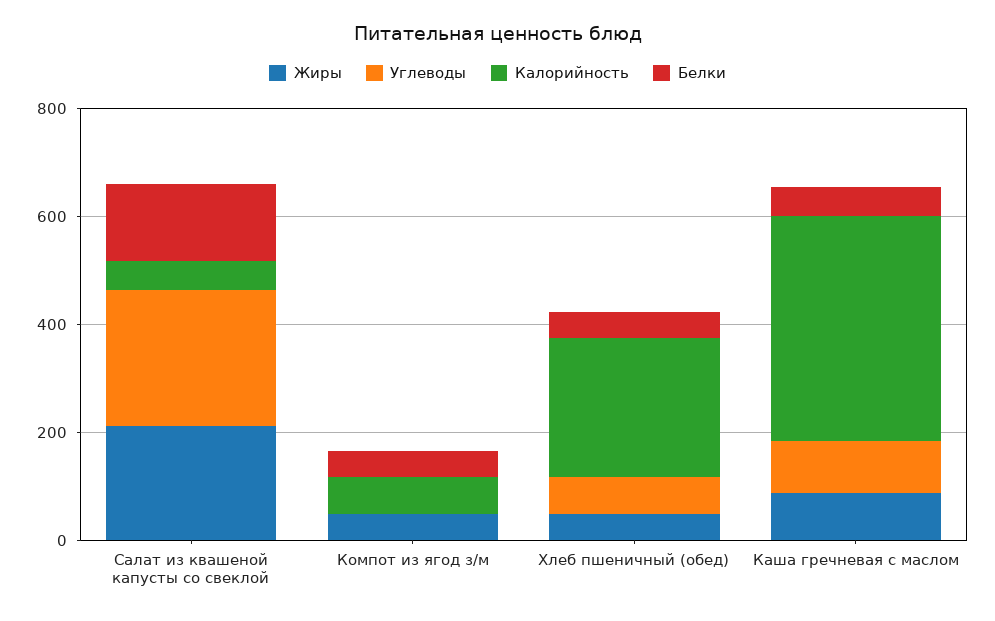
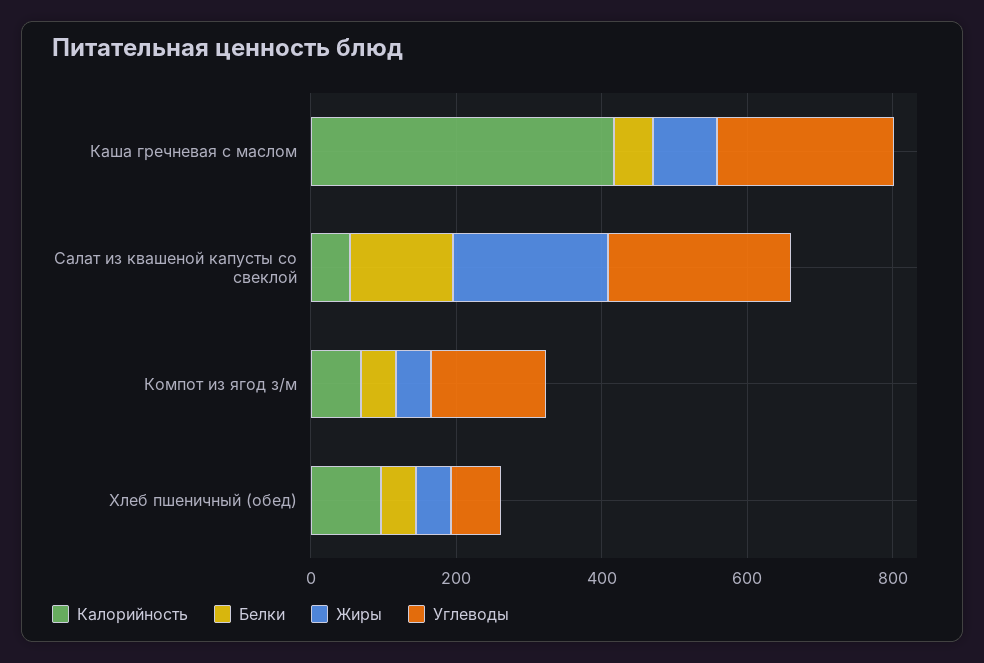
Углеводы, Компот из ягод з/м: 0 -> 150
Калорийность, Хлеб пшеничный (обед): 250 -> 100
Углеводы, Каша гречневая с маслом: 100 -> 250

